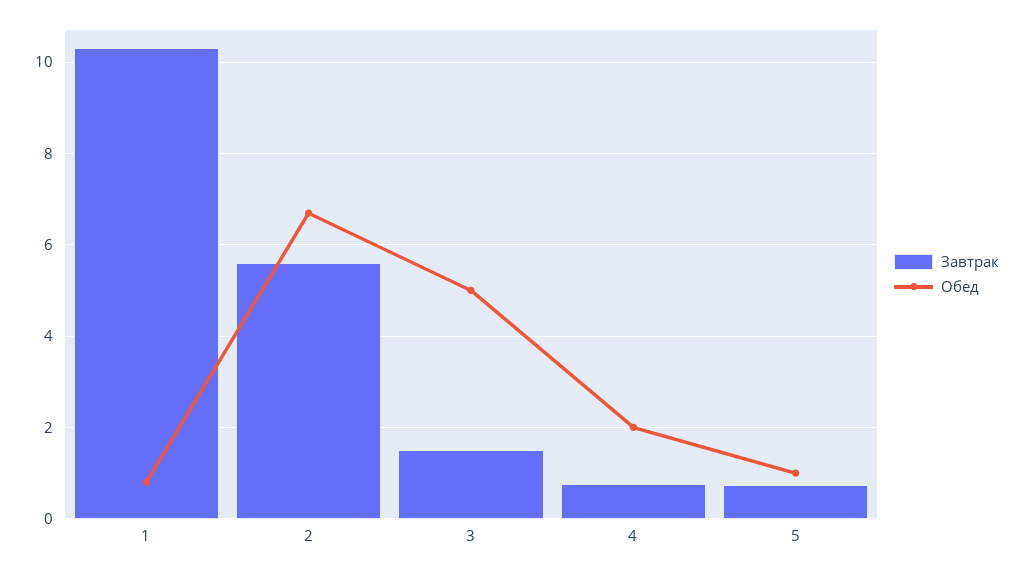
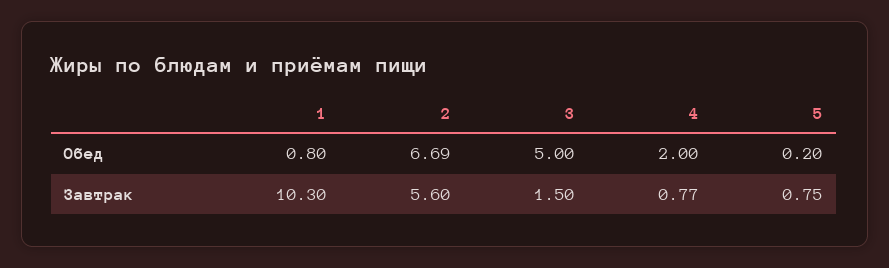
Обед, 5: 1 -> 0.2

